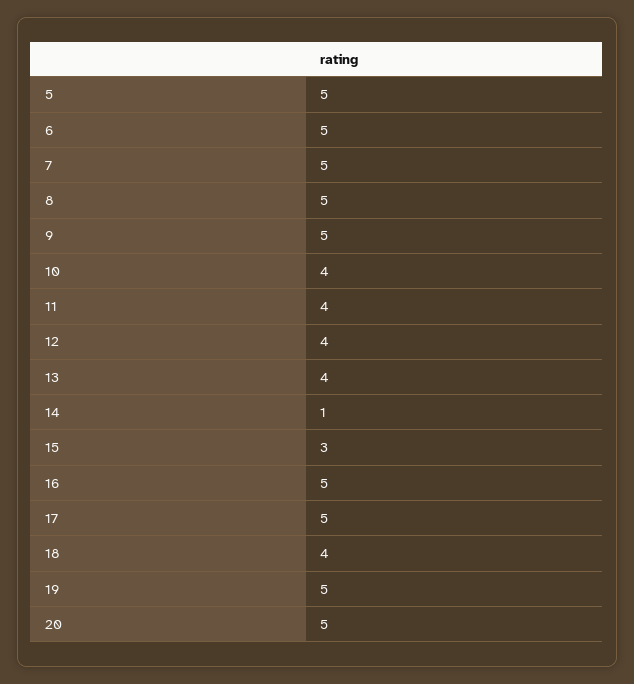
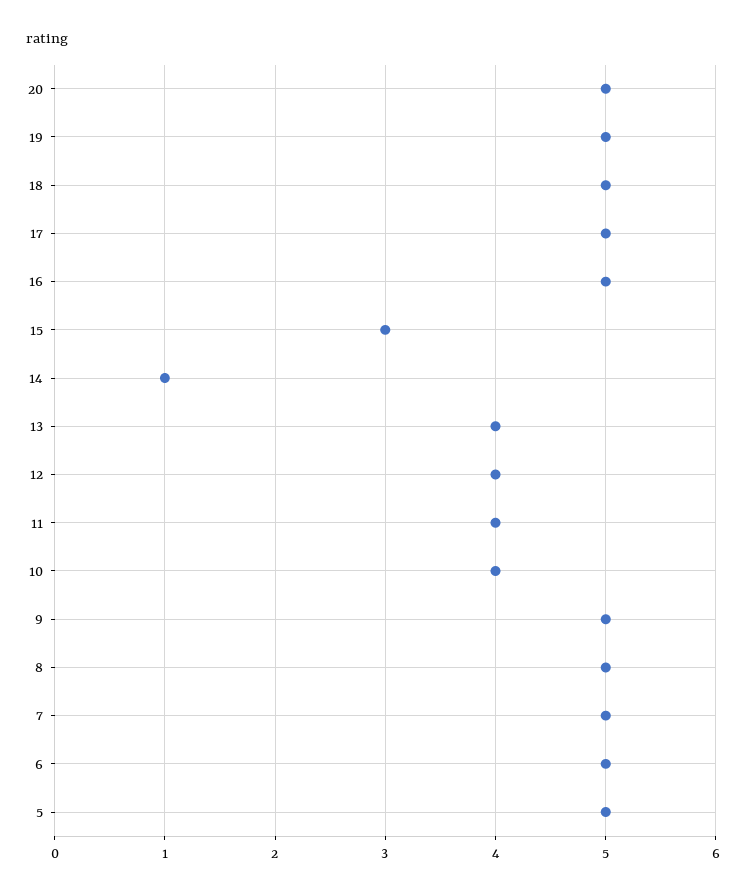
18: 4 -> 5

